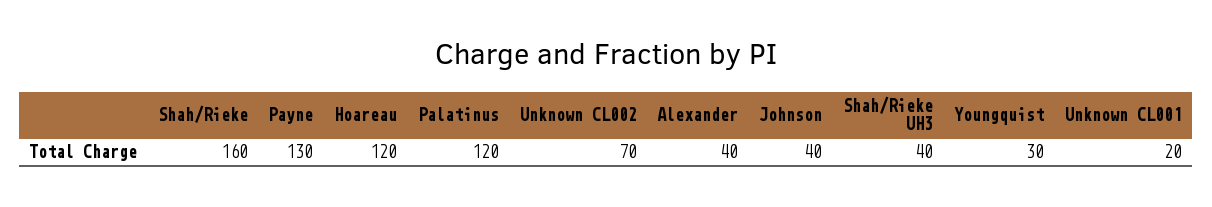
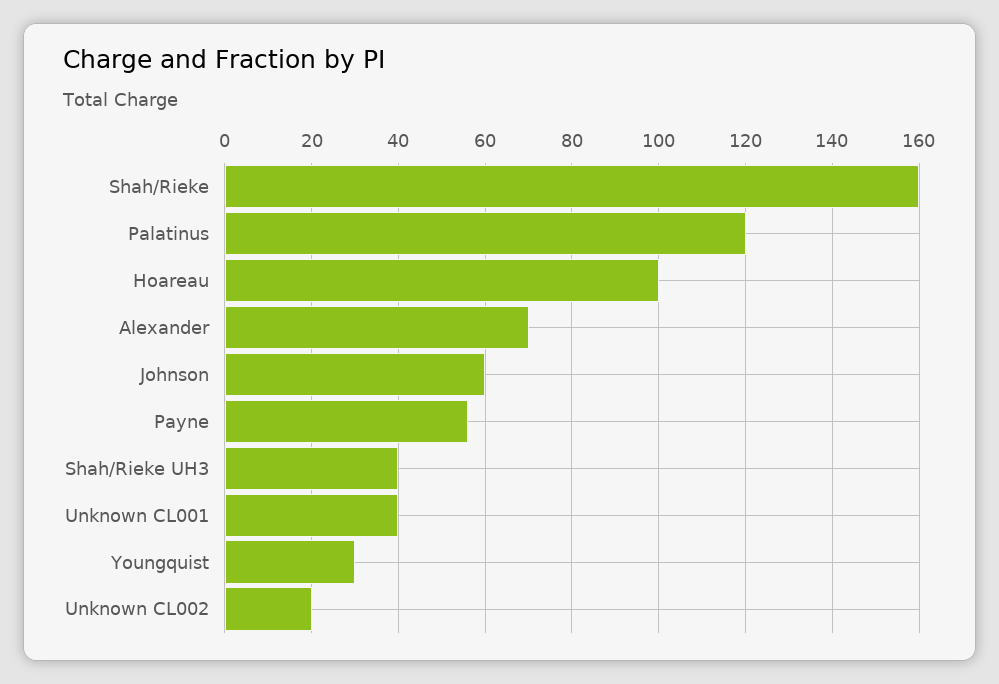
Payne: 130 -> 55
Hoareau: 120 -> 100
Unknown CL002: 70 -> 20
Alexander: 40 -> 70
Johnson: 40 -> 60
Unknown CL001: 20 -> 40

